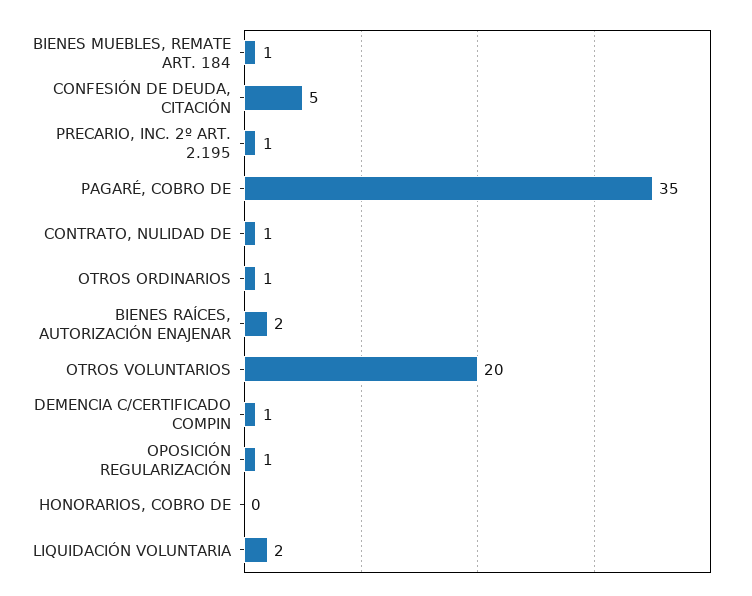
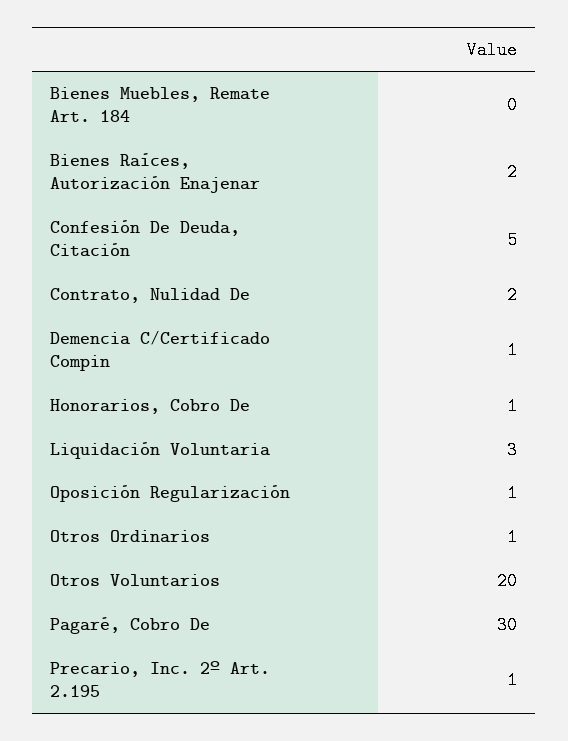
BIENES MUEBLES, REMATE ART. 184: 1 -> 0
PAGARÉ, COBRO DE: 35 -> 30
CONTRATO, NULIDAD DE: 1 -> 2
HONORARIOS, COBRO DE: 0 -> 1
LIQUIDACIÓN VOLUNTARIA: 2 -> 3

